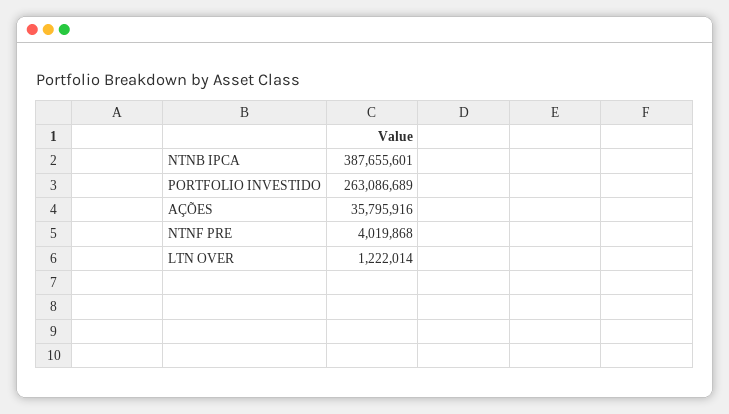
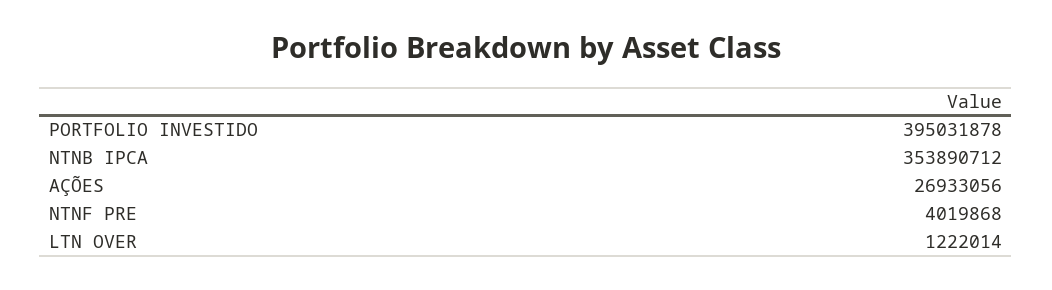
NTNB IPCA: 387655601 -> 353890712
PORTFOLIO INVESTIDO: 263086689 -> 395031878
AÇÕES: 35795916 -> 26933056

